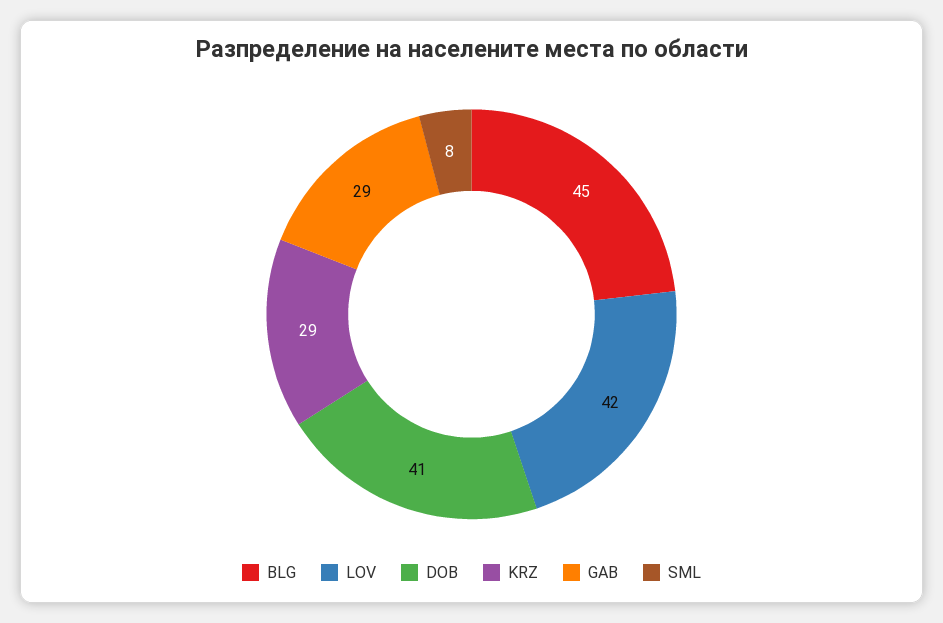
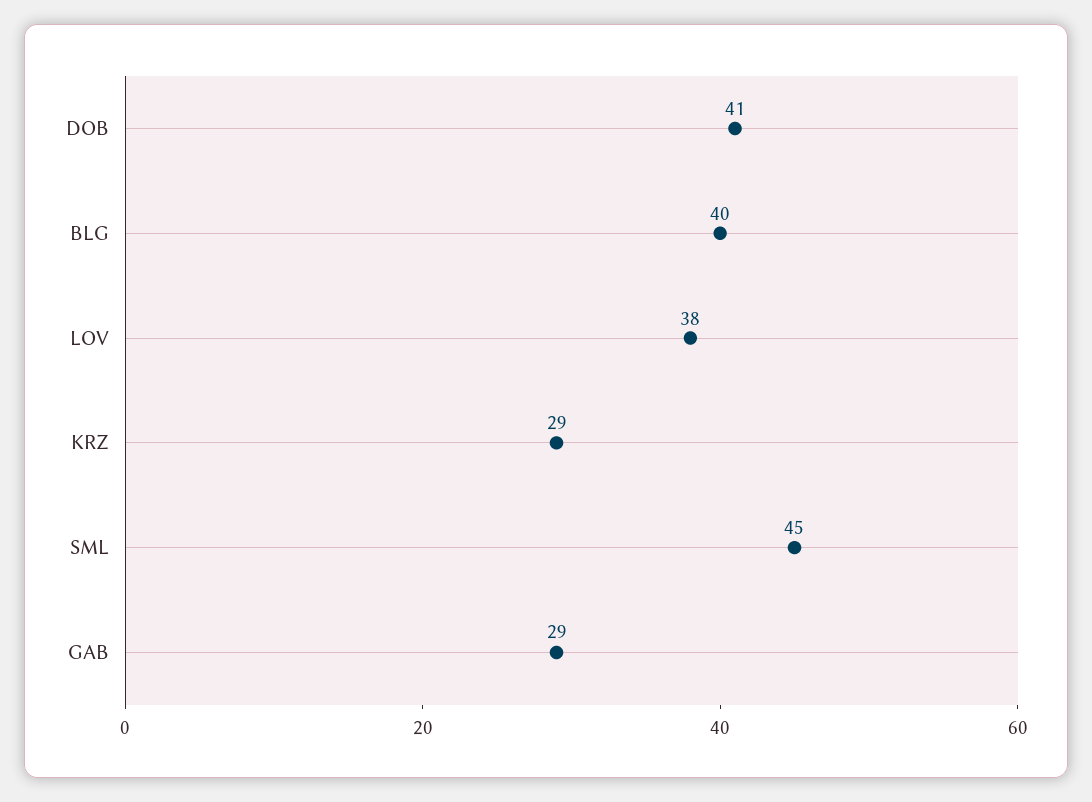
BLG: 45 -> 40
LOV: 42 -> 38
SML: 8 -> 45

